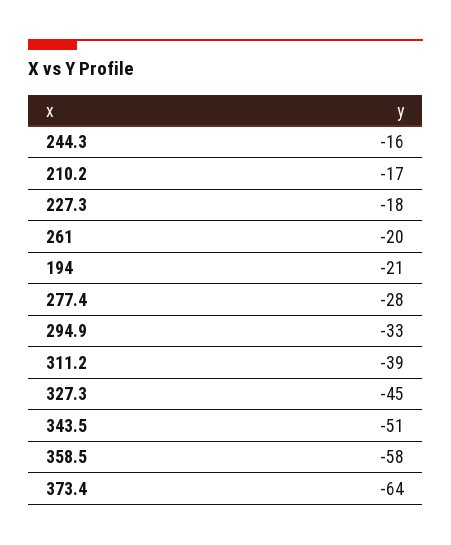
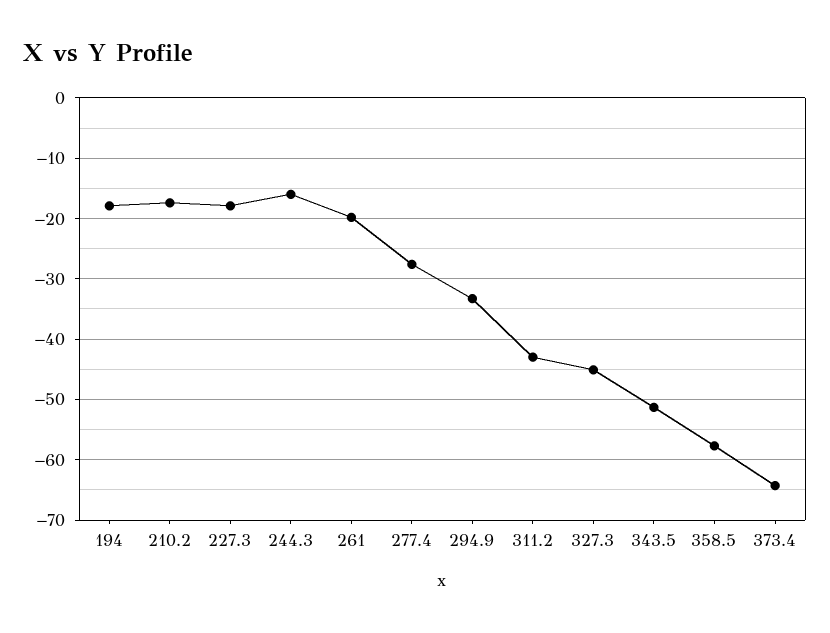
194: -21 -> -18
311.2: -39 -> -43

